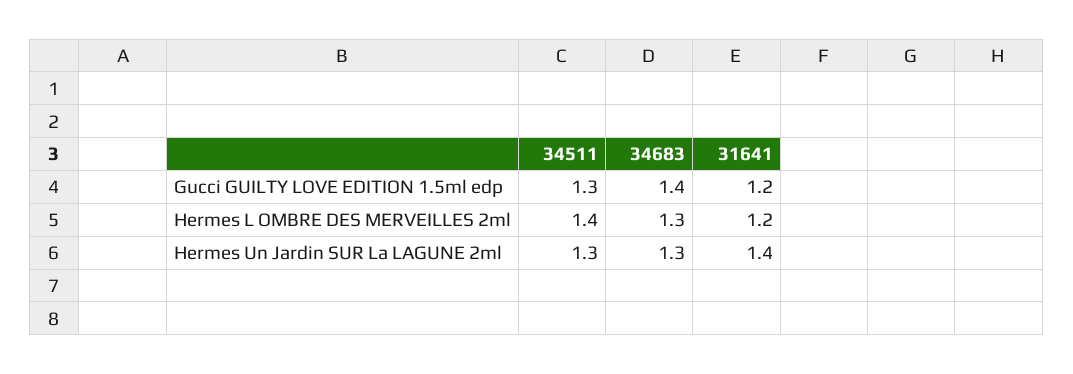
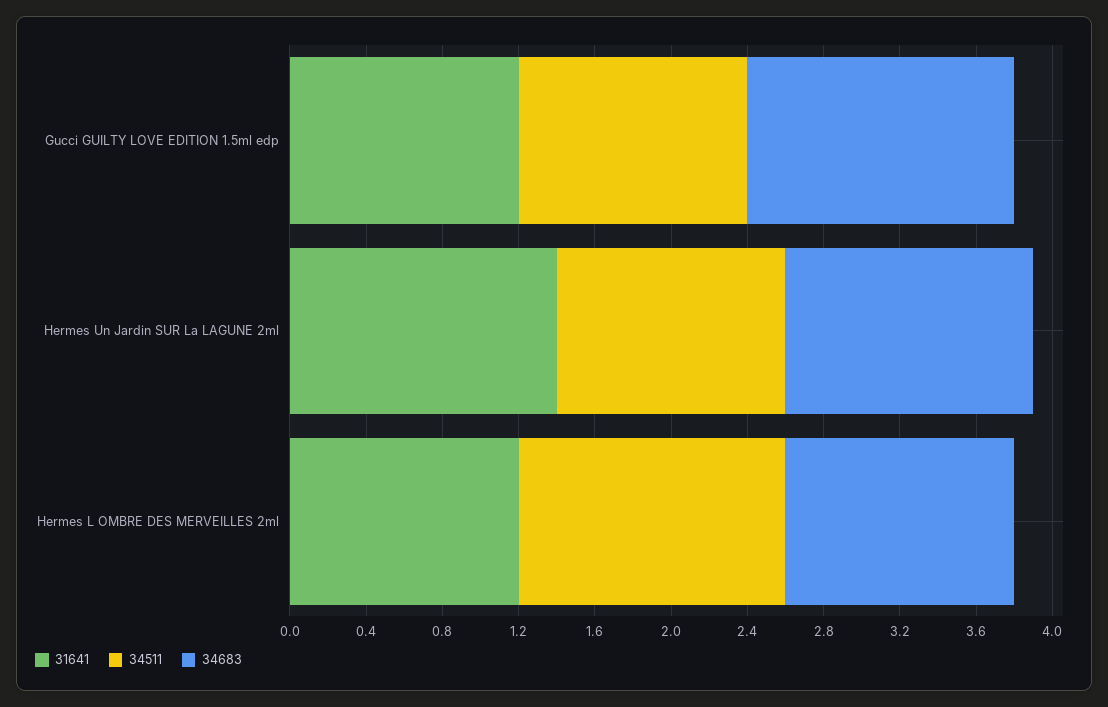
34511, Gucci GUILTY LOVE EDITION 1.5ml edp: 1.3 -> 1.2
34683, Hermes L OMBRE DES MERVEILLES 2ml: 1.3 -> 1.2
34511, Hermes Un Jardin SUR La LAGUNE 2ml: 1.3 -> 1.2

